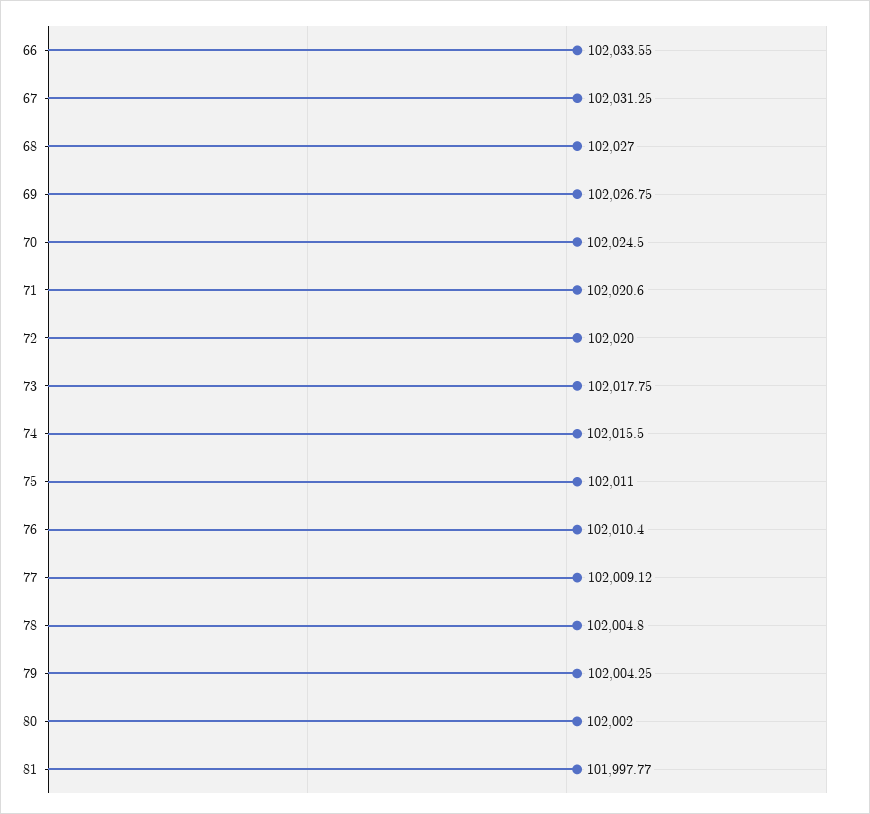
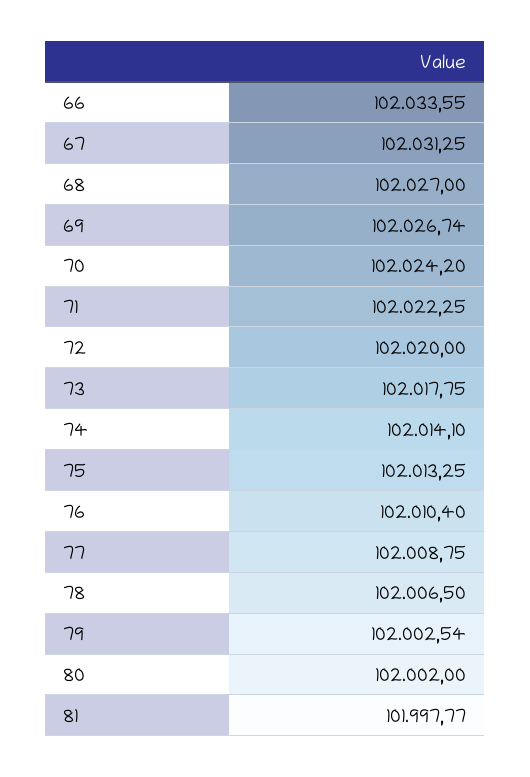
69: 102026.75 -> 102026.74
70: 102024.5 -> 102024.2
71: 102020.6 -> 102022.25
74: 102015.5 -> 102014.1
75: 102011 -> 102013.25
77: 102009.12 -> 102008.75
78: 102004.8 -> 102006.5
79: 102004.25 -> 102002.54

